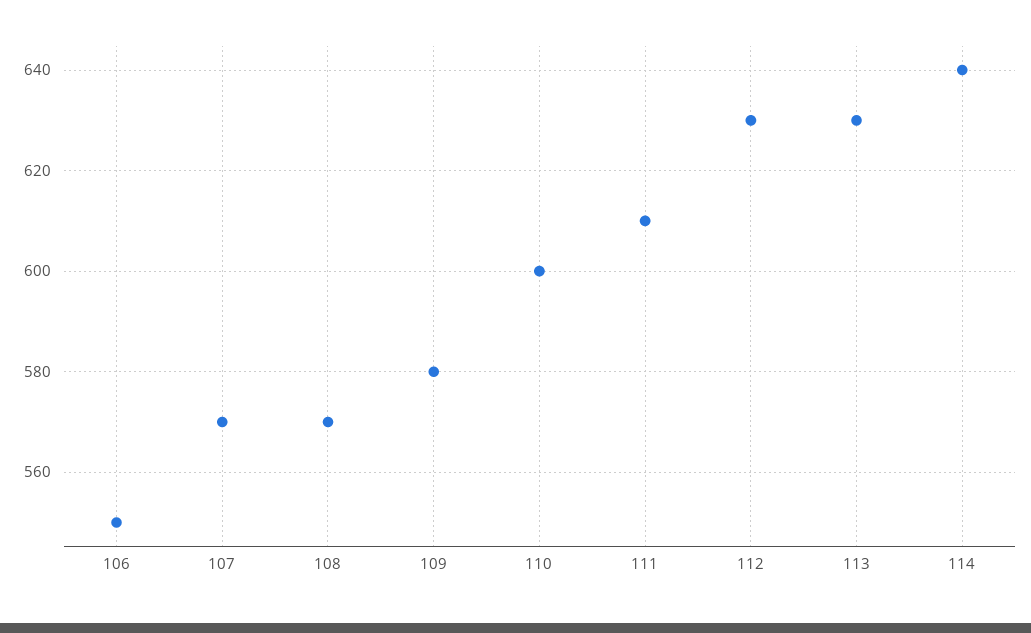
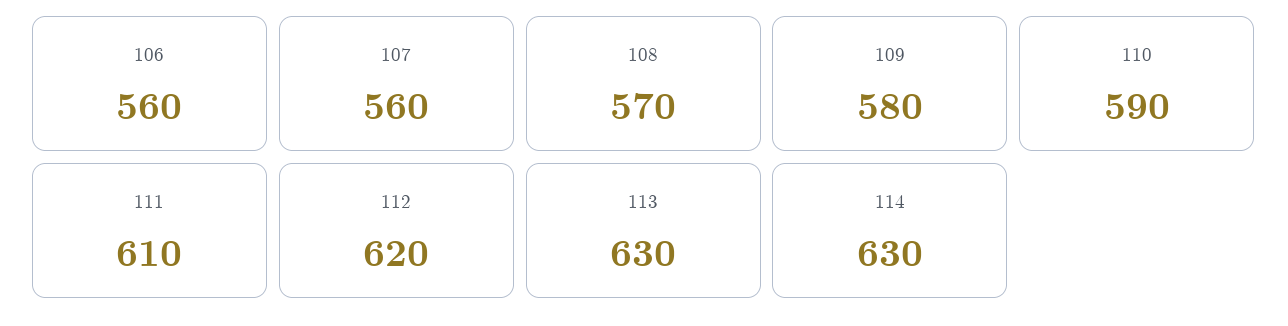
106: 550 -> 560
107: 570 -> 560
110: 600 -> 590
112: 630 -> 620
114: 640 -> 630

